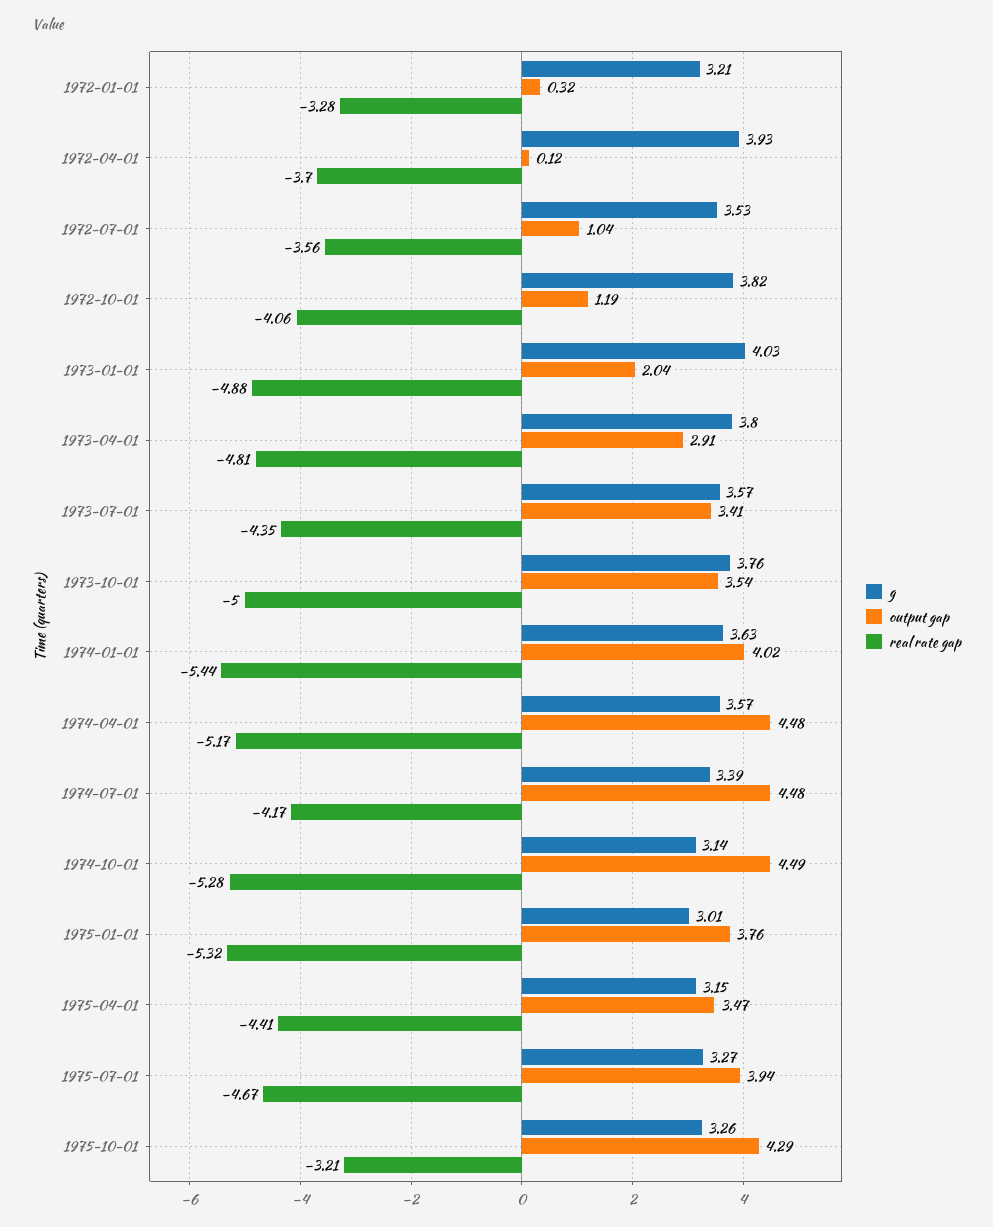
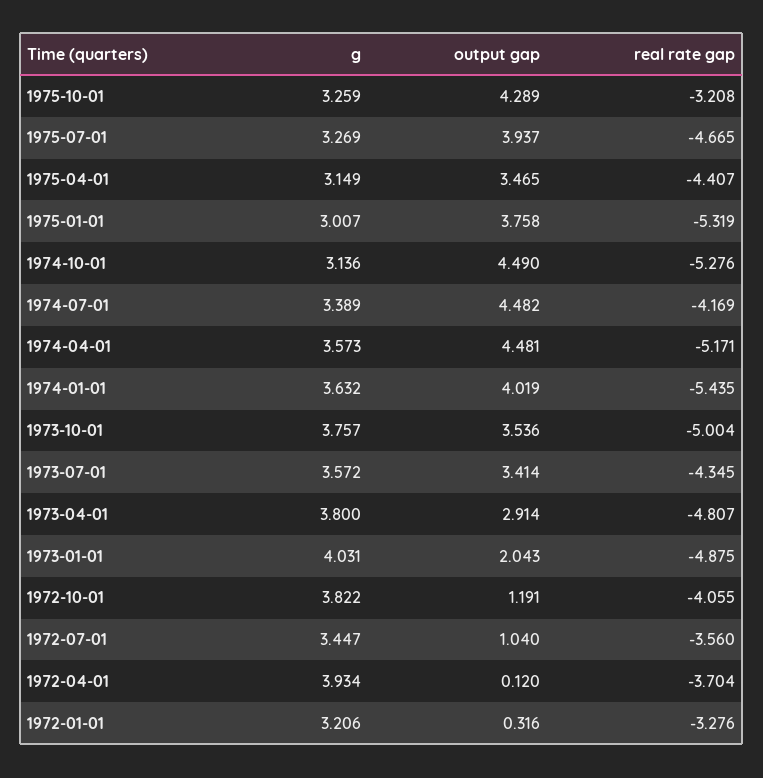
g, 1972-07-01: 3.53 -> 3.447

